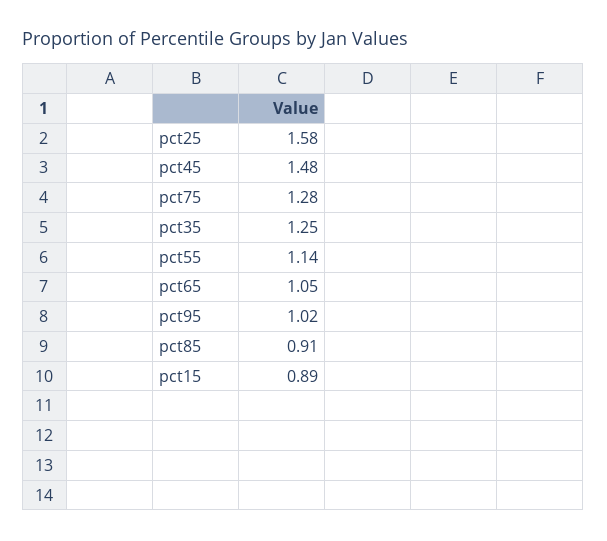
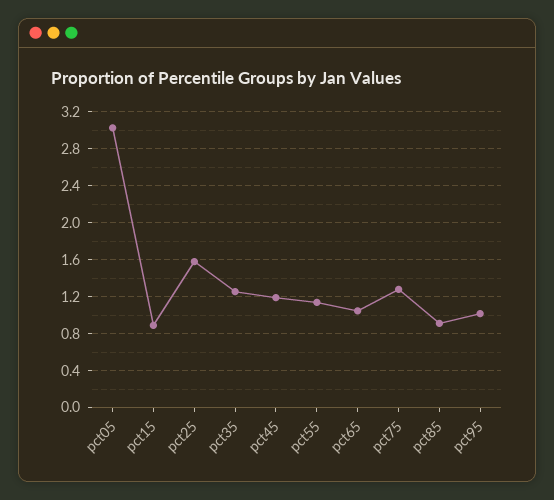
pct45: 1.48 -> 1.2
pct05: none -> 3

